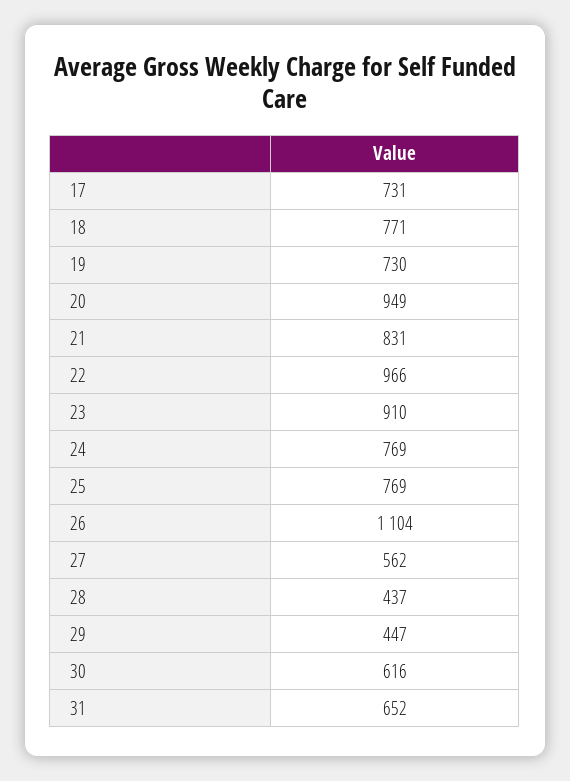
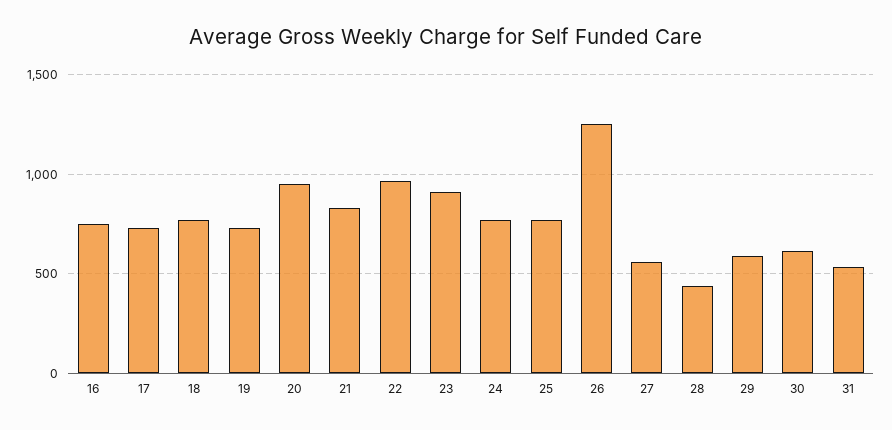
26: 1104 -> 1250
29: 447 -> 600
31: 652 -> 550
16: none -> 750

